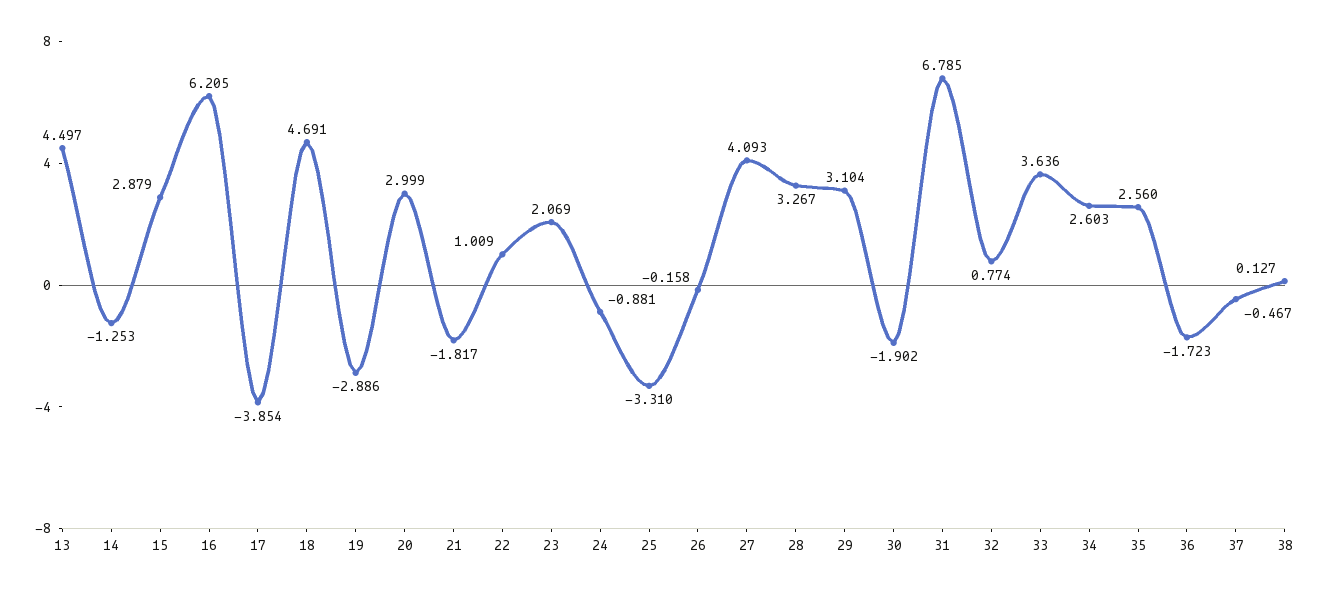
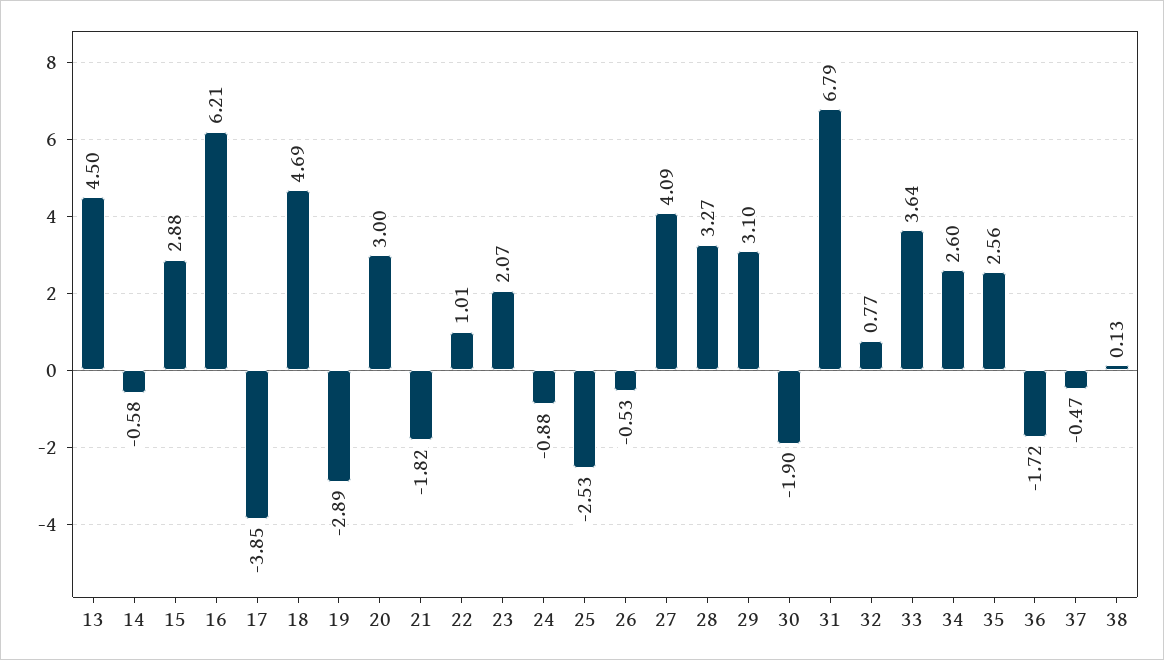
14: -1.253 -> -0.58
25: -3.31 -> -2.53
26: -0.158 -> -0.53

